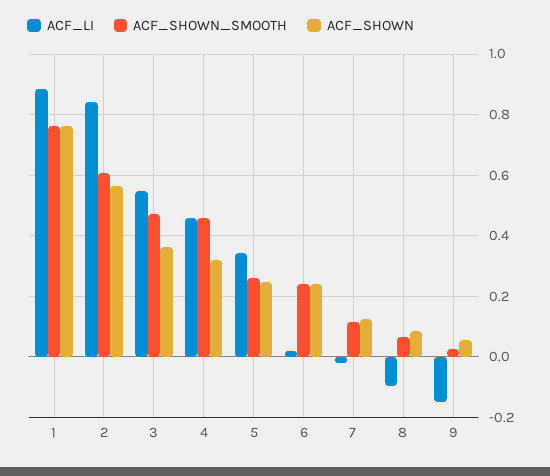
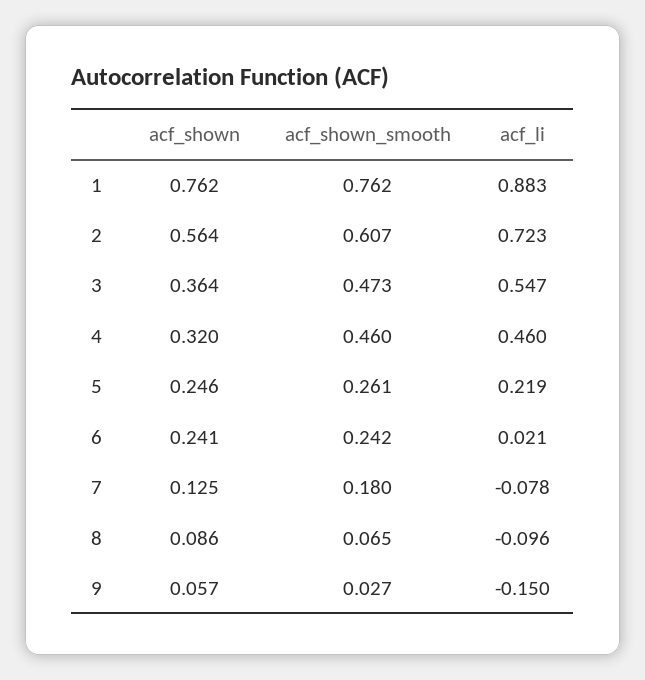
ACF_LI, 2: 0.84 -> 0.723
ACF_LI, 5: 0.34 -> 0.219
ACF_LI, 7: -0.02 -> -0.078
ACF_SHOWN_SMOOTH, 7: 0.12 -> 0.18

